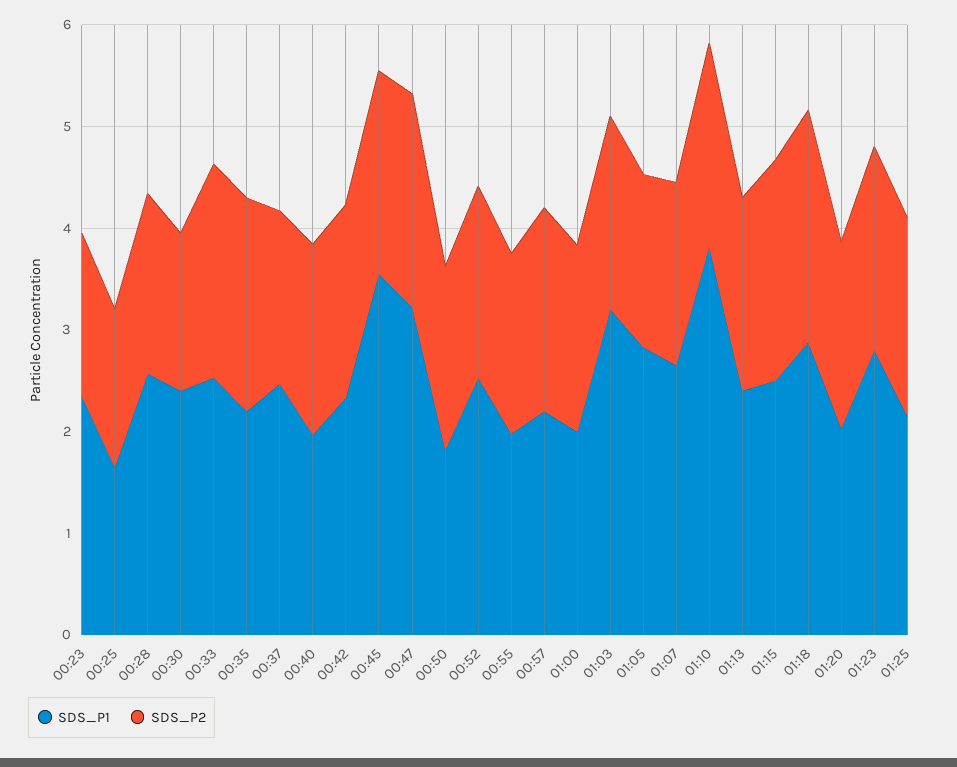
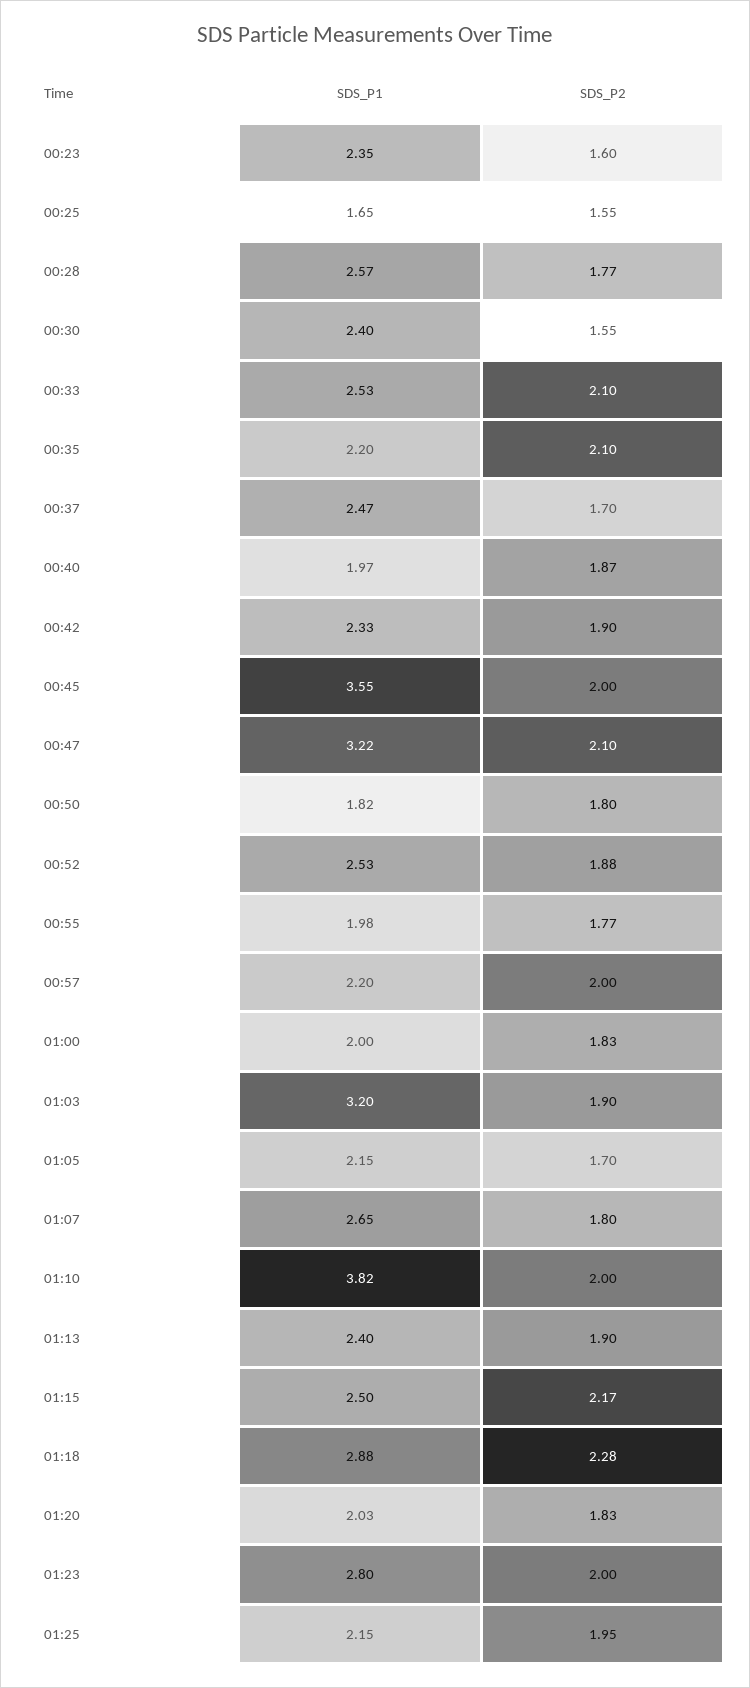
SDS_P1, 01:05: 2.8 -> 2.15

